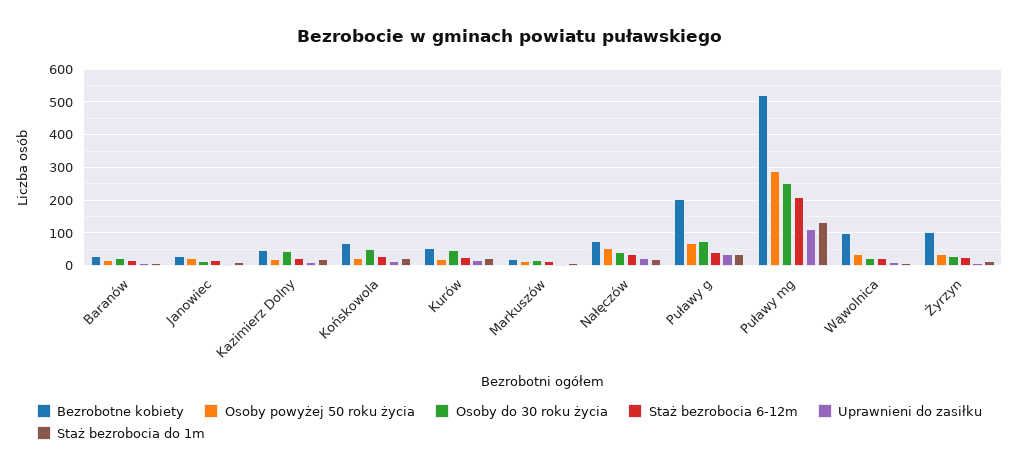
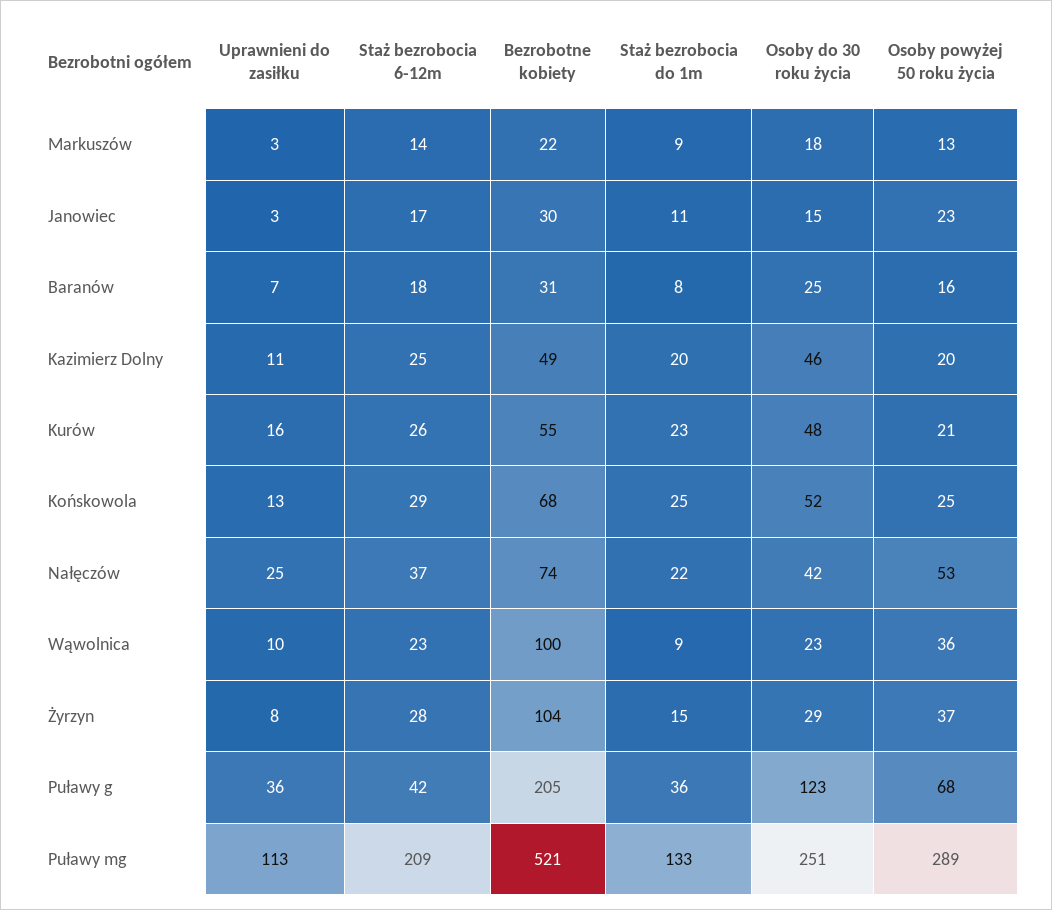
Osoby do 30 roku życia, Puławy g: 80 -> 123

